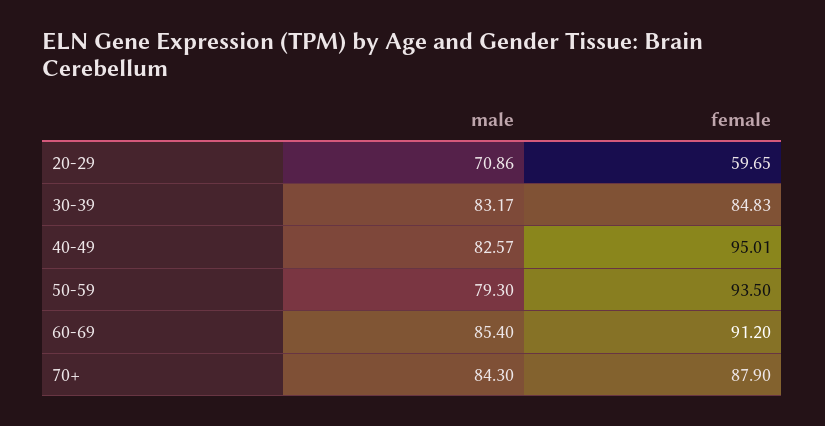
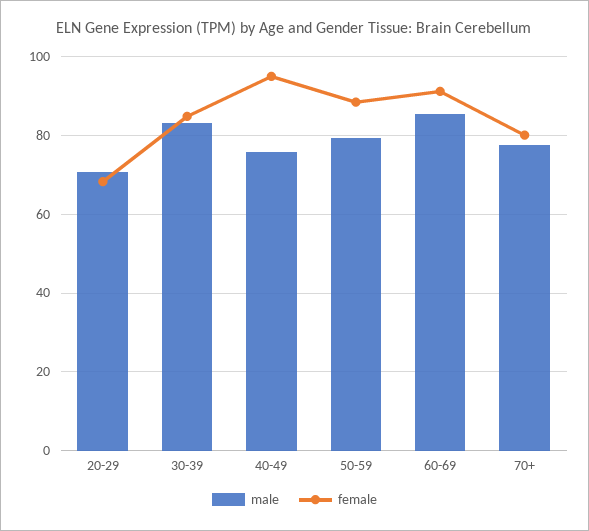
female, 20-29: 59.65 -> 68
male, 40-49: 82.57 -> 76
female, 50-59: 93.5 -> 88
male, 70+: 84.3 -> 78
female, 70+: 87.9 -> 80

